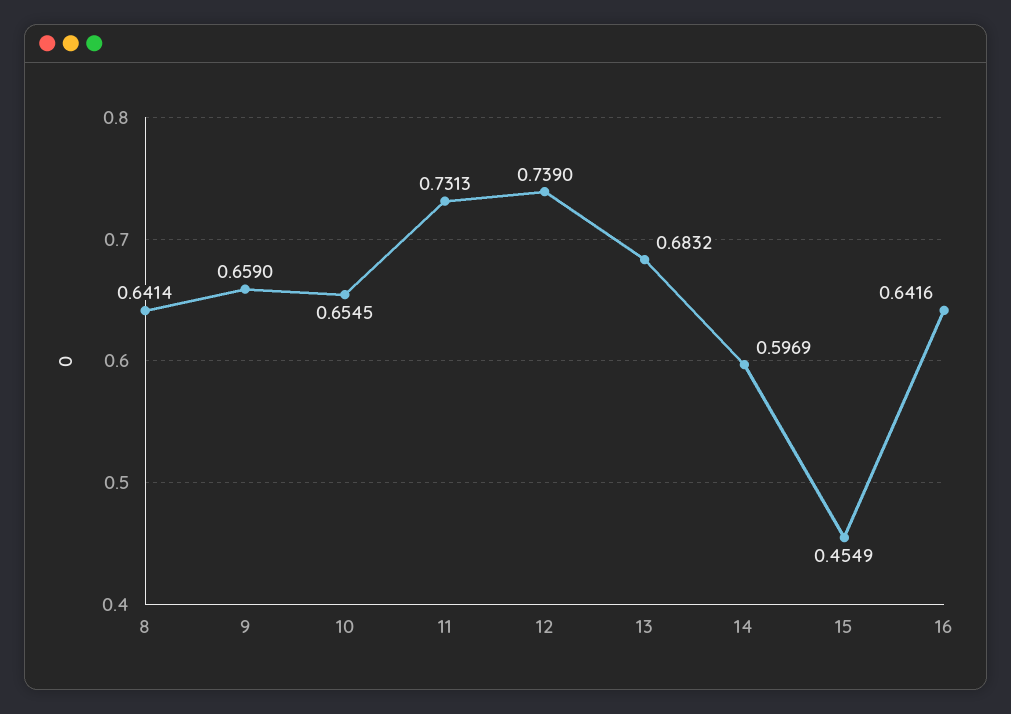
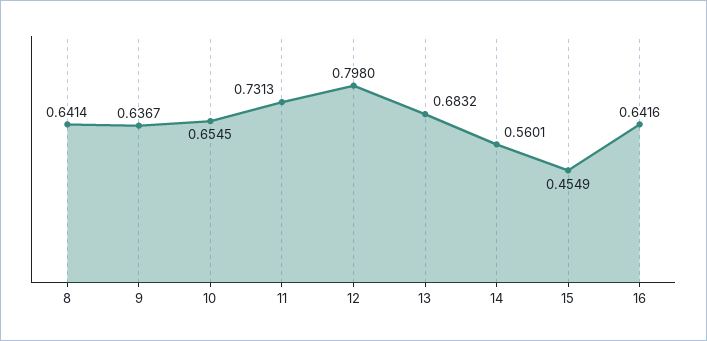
9: 0.659 -> 0.6367
12: 0.739 -> 0.798
14: 0.5969 -> 0.5601

